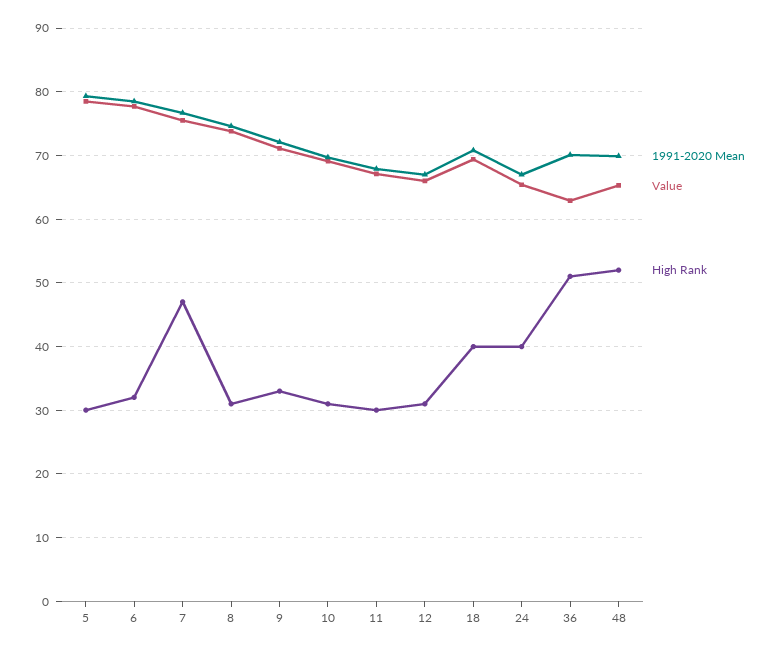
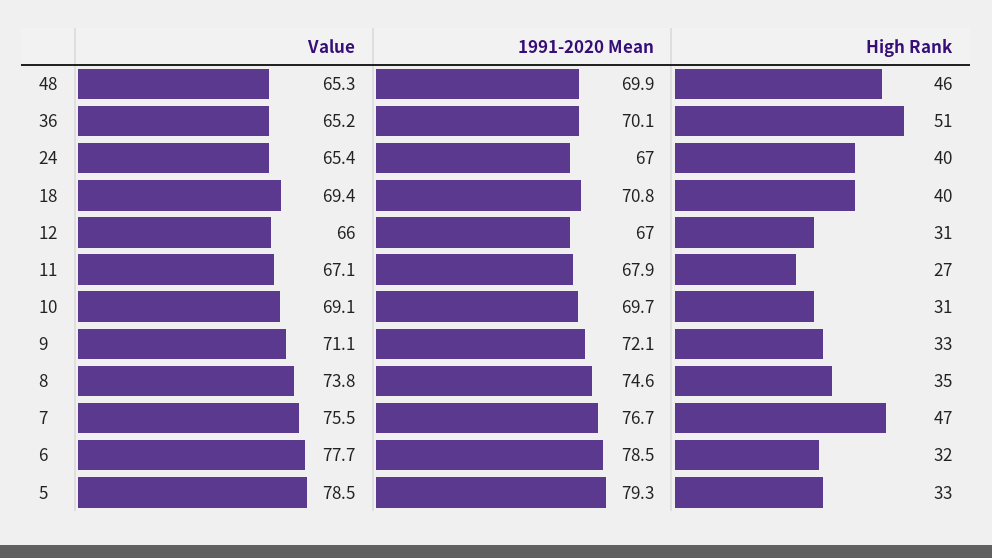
High Rank, 5: 30 -> 33
High Rank, 8: 31 -> 35
High Rank, 11: 30 -> 27
Value, 36: 63 -> 65.2
High Rank, 48: 52 -> 46

